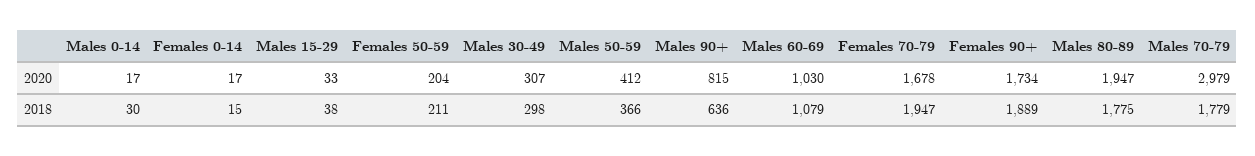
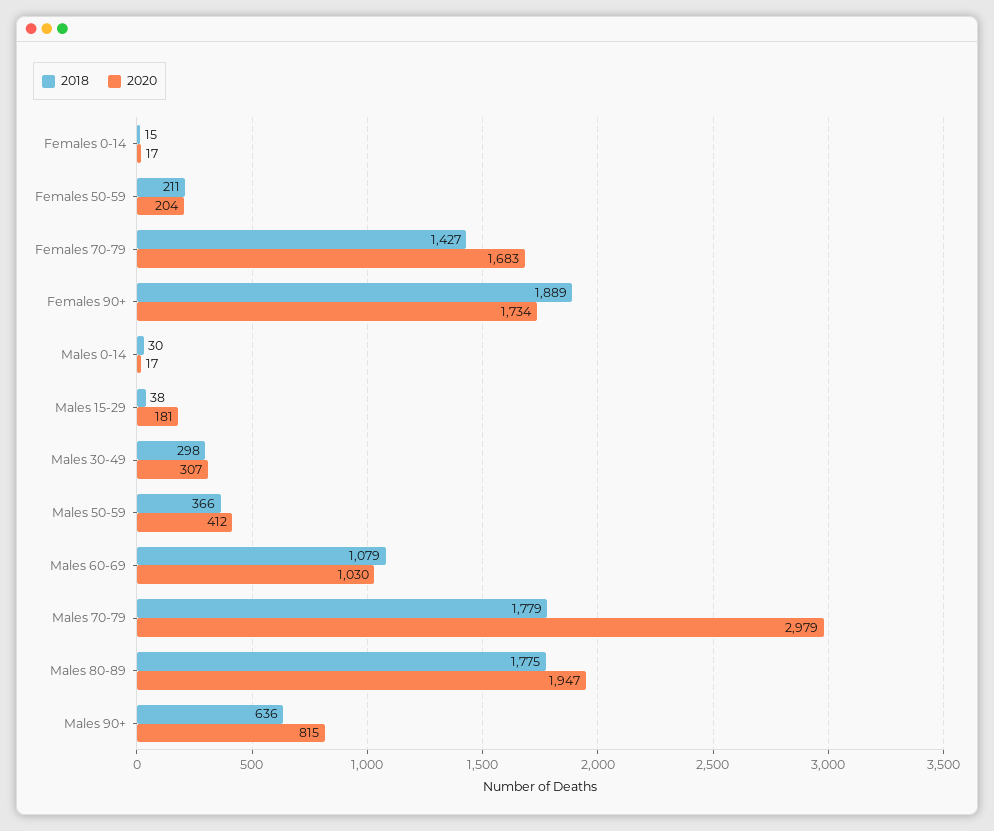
2020, Males 15-29: 33 -> 181
2020, Females 70-79: 1678 -> 1683
2018, Females 70-79: 1947 -> 1427

